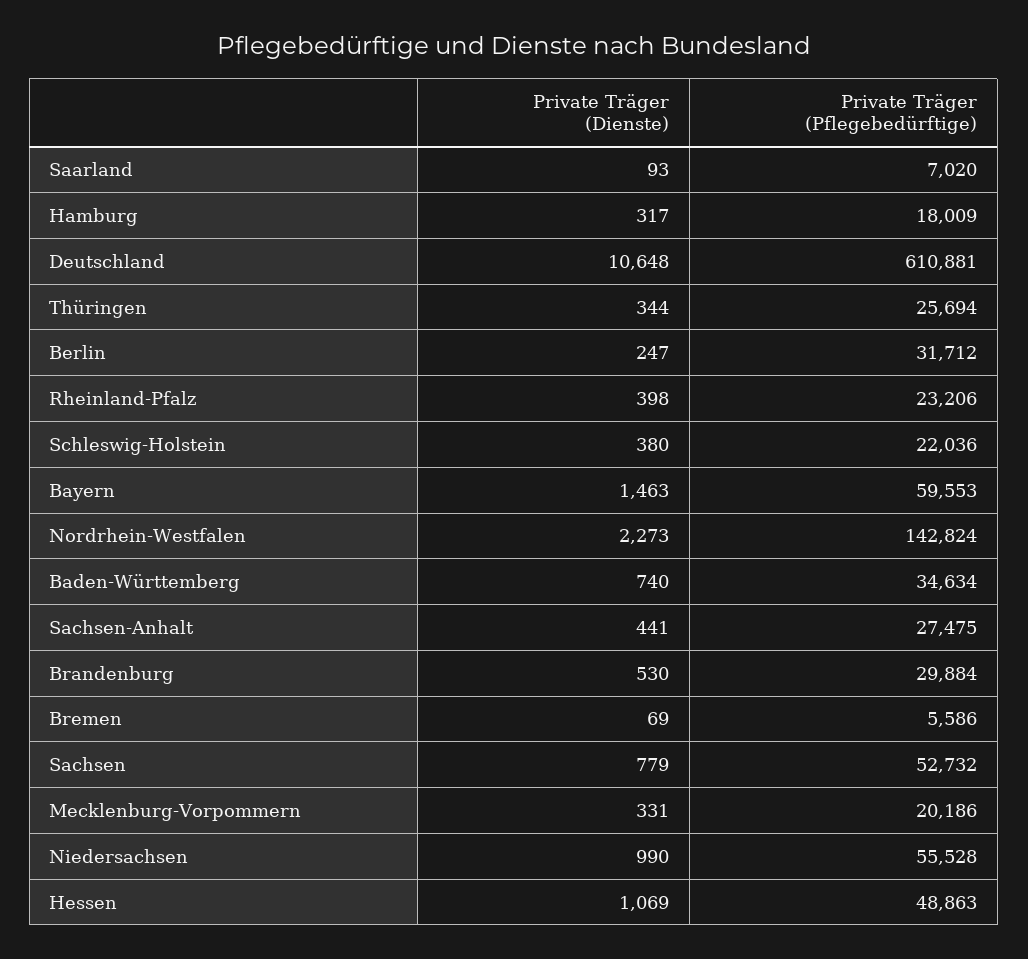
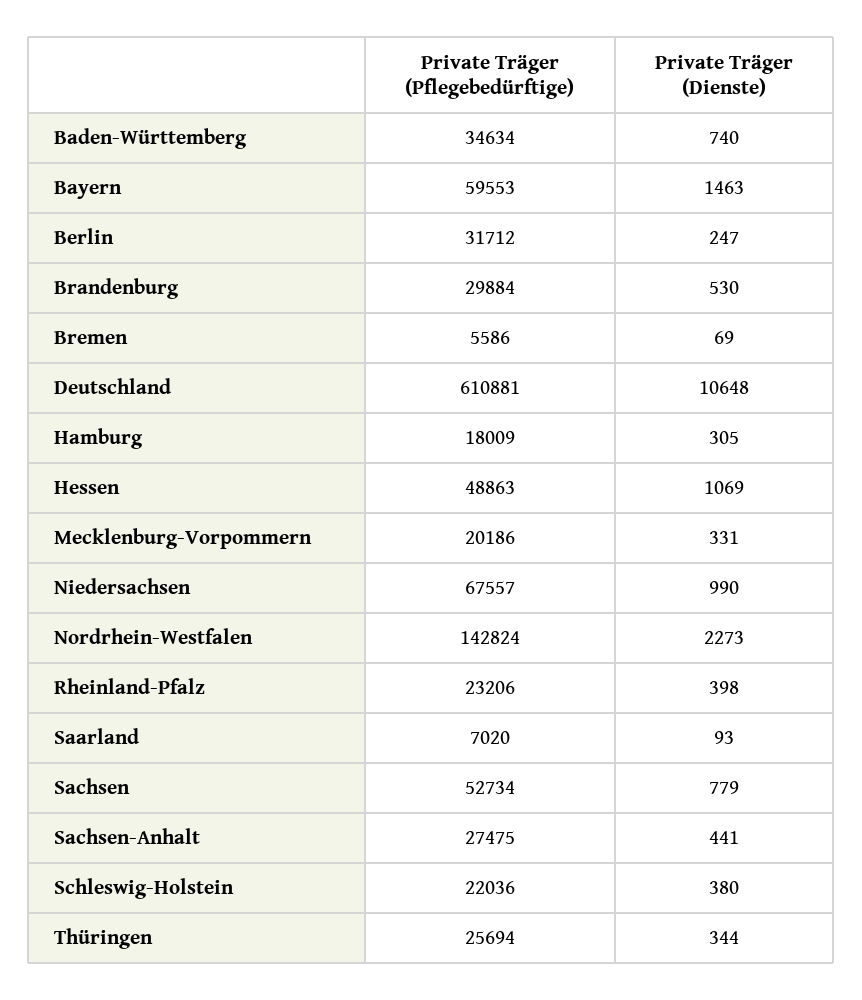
Private Träger (Dienste), Hamburg: 317 -> 305
Private Träger (Pflegebedürftige), Sachsen: 52732 -> 52734
Private Träger (Pflegebedürftige), Niedersachsen: 55528 -> 67557

